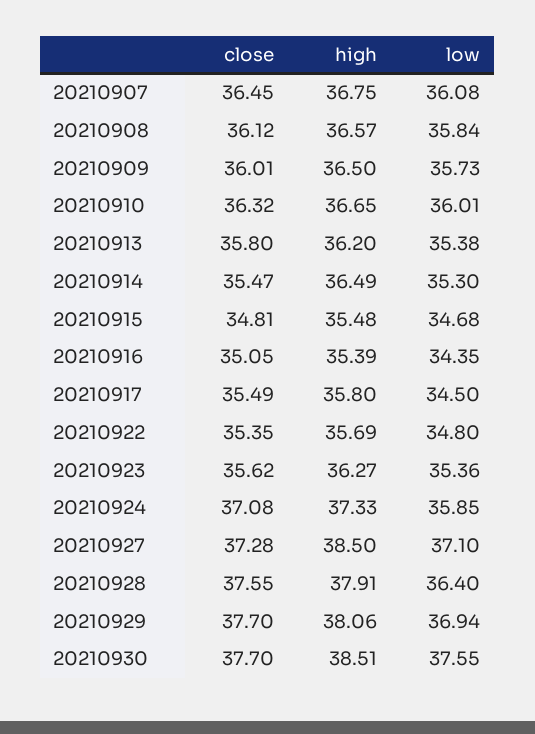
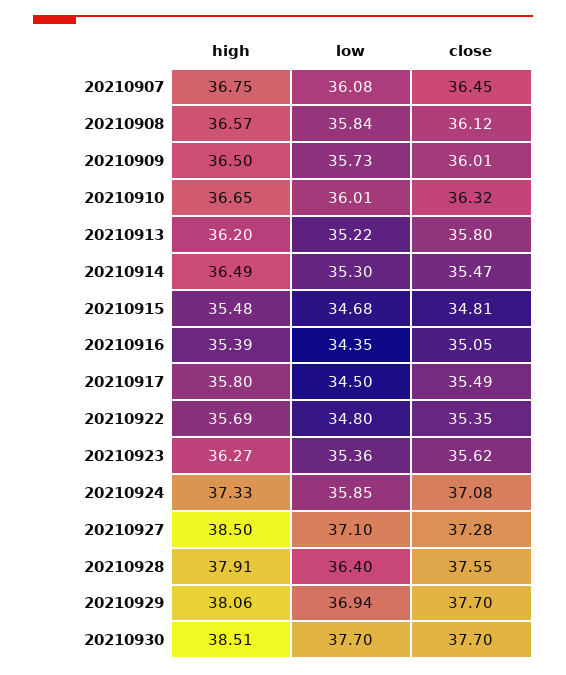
low, 20210913: 35.38 -> 35.22
low, 20210930: 37.55 -> 37.7

